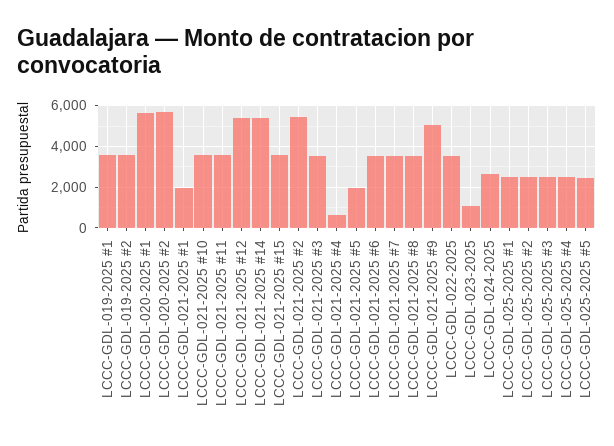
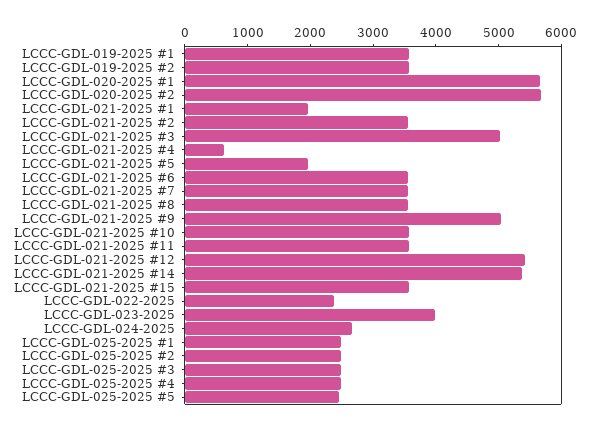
LCCC-GDL-021-2025 #2: 5500 -> 3600
LCCC-GDL-021-2025 #3: 3500 -> 5000
LCCC-GDL-022-2025: 3500 -> 2400
LCCC-GDL-023-2025: 1000 -> 4000

